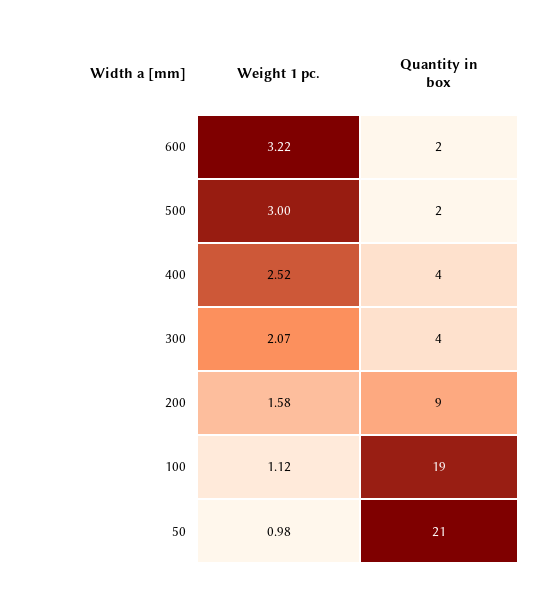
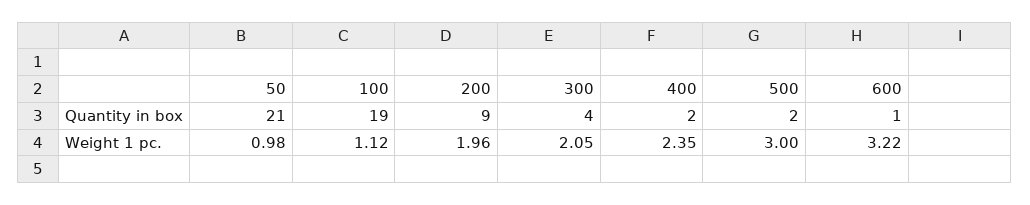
Quantity in box, 600: 2 -> 1
Weight 1 pc., 400: 2.52 -> 2.35
Quantity in box, 400: 4 -> 2
Weight 1 pc., 300: 2.07 -> 2.05
Weight 1 pc., 200: 1.58 -> 1.96

